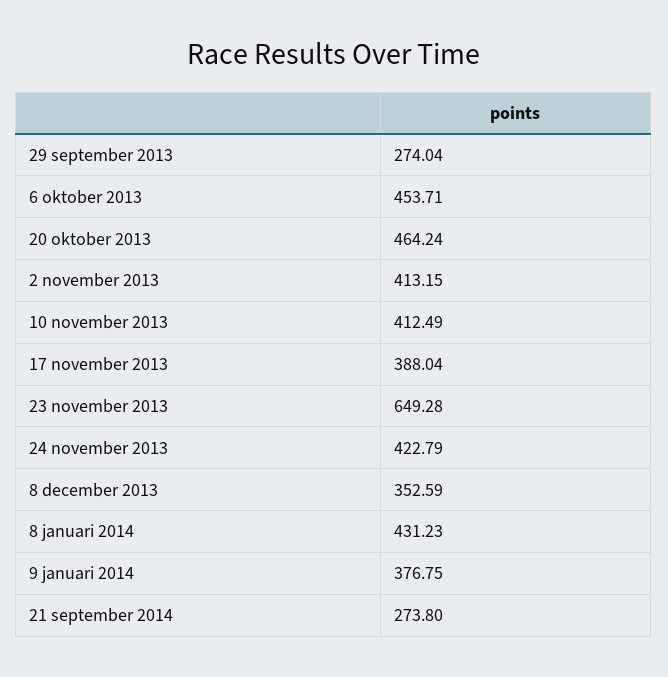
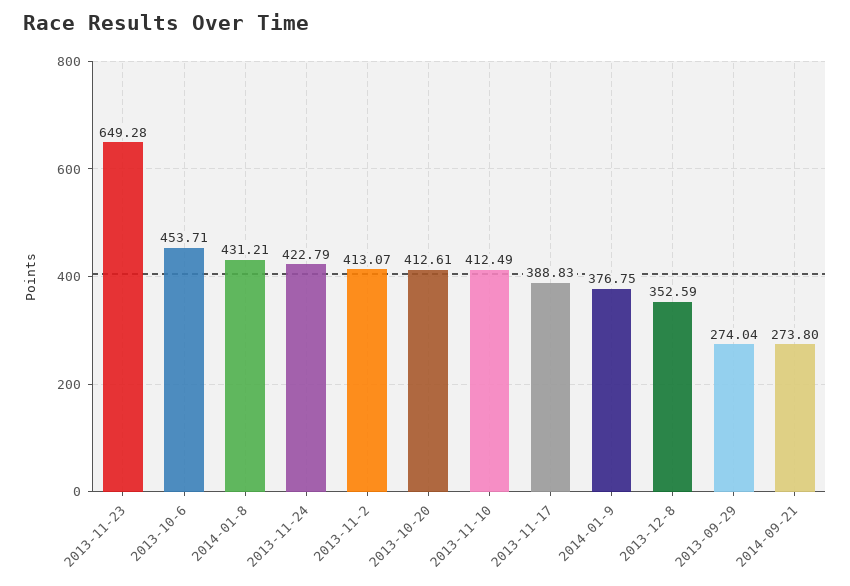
20 oktober 2013: 464.24 -> 412.61
2 november 2013: 413.15 -> 413.07
17 november 2013: 388.04 -> 388.83
8 januari 2014: 431.23 -> 431.21

